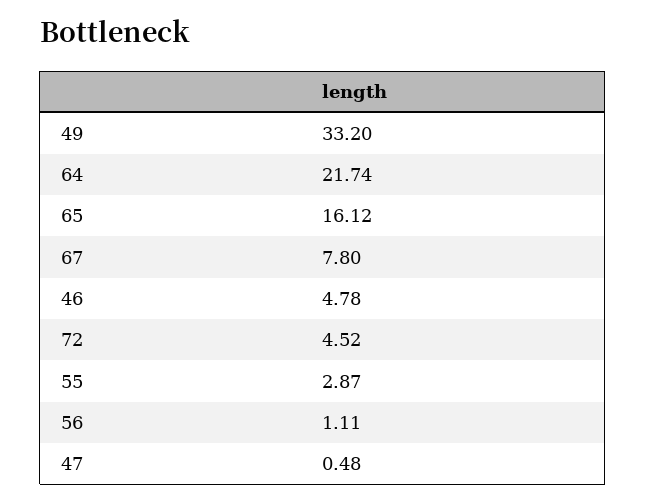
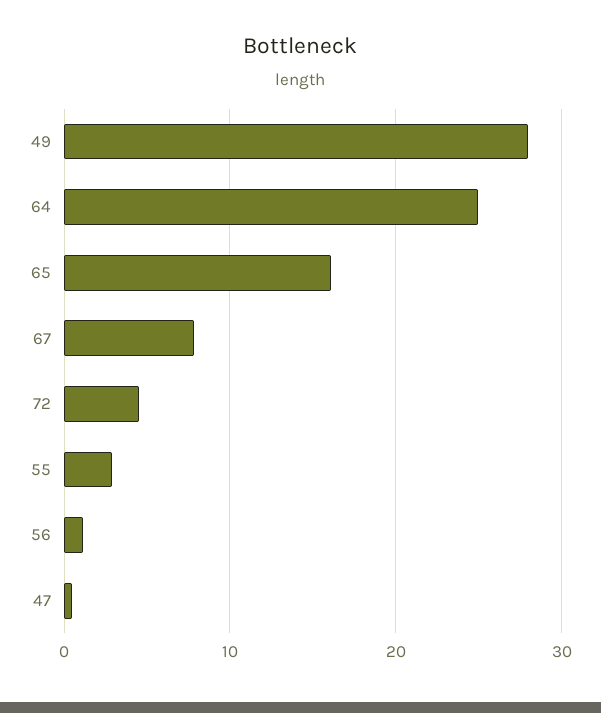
49: 33.2 -> 28
64: 21.74 -> 25
46: 4.78 -> none

